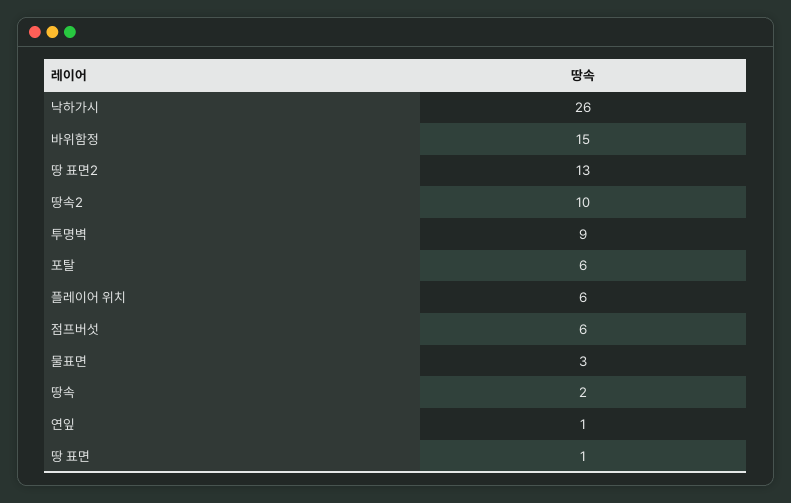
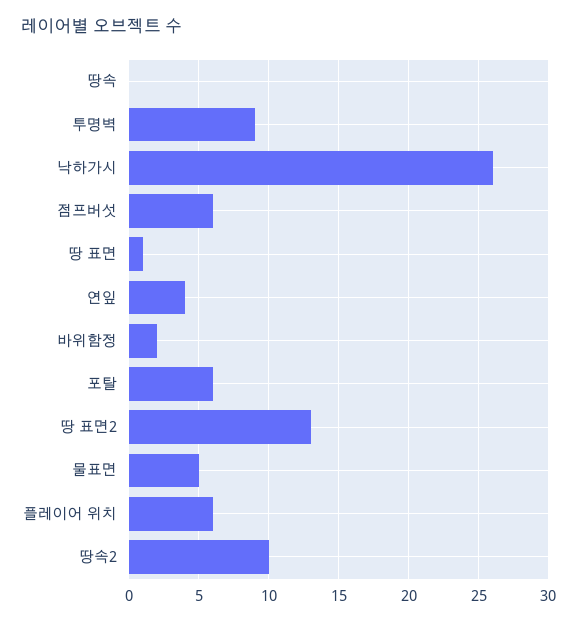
바위함정: 15 -> 2
물표면: 3 -> 5
땅속: 2 -> 0
연잎: 1 -> 4

